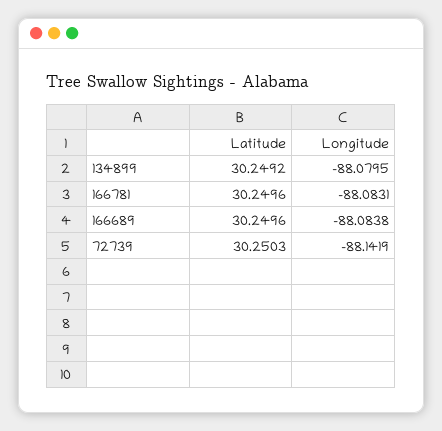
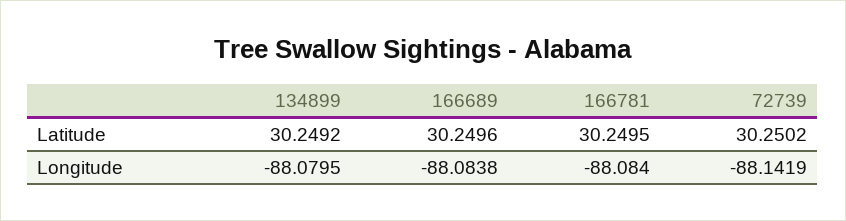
Latitude, 166781: 30.2496 -> 30.2495
Longitude, 166781: -88.0831 -> -88.084
Latitude, 72739: 30.2503 -> 30.2502

